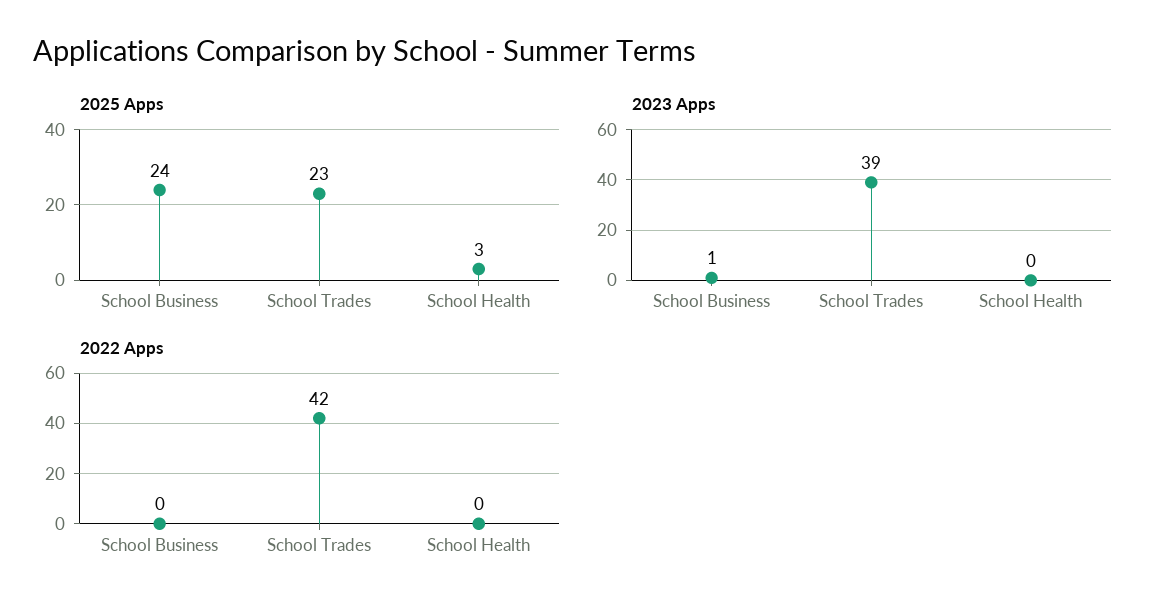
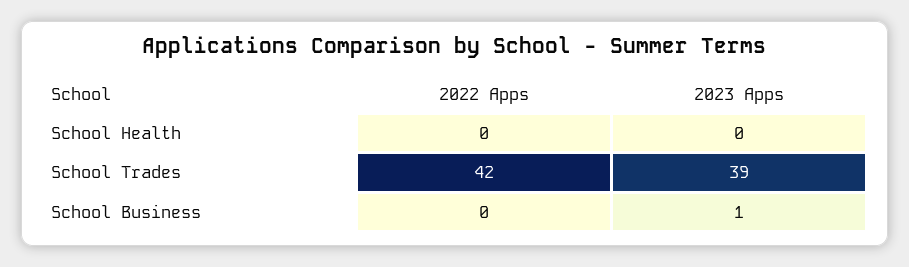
2025 Apps, School Business: 24 -> none
2025 Apps, School Trades: 23 -> none
2025 Apps, School Health: 3 -> none

